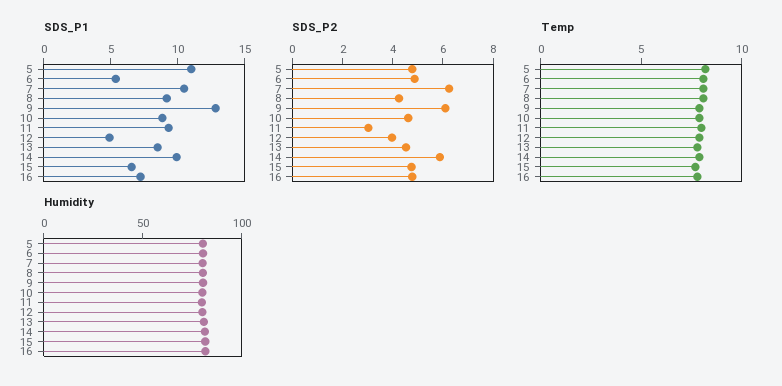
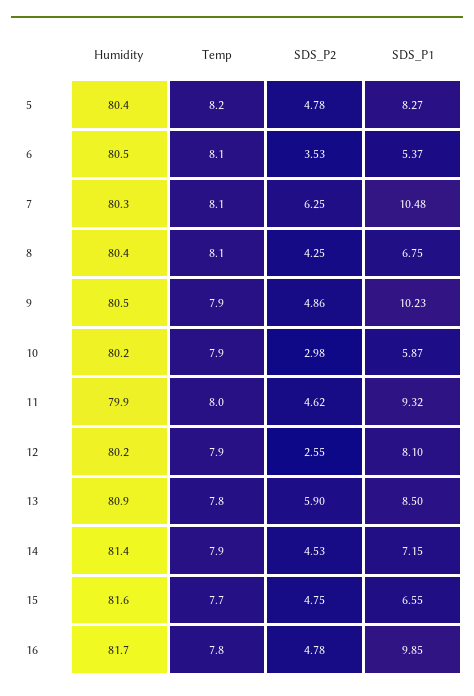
SDS_P1, 5: 11 -> 8.27
SDS_P1, 8: 9 -> 6.75
SDS_P1, 9: 13 -> 10.23
SDS_P1, 10: 9 -> 5.87
SDS_P1, 12: 5 -> 8.1
SDS_P1, 14: 10 -> 7.15
SDS_P1, 16: 7 -> 9.85
SDS_P2, 6: 5 -> 3.53
SDS_P2, 9: 6 -> 4.86
SDS_P2, 10: 4.5 -> 2.98
SDS_P2, 11: 3 -> 4.62
SDS_P2, 12: 4 -> 2.55
SDS_P2, 13: 4.5 -> 5.9
SDS_P2, 14: 6 -> 4.53

